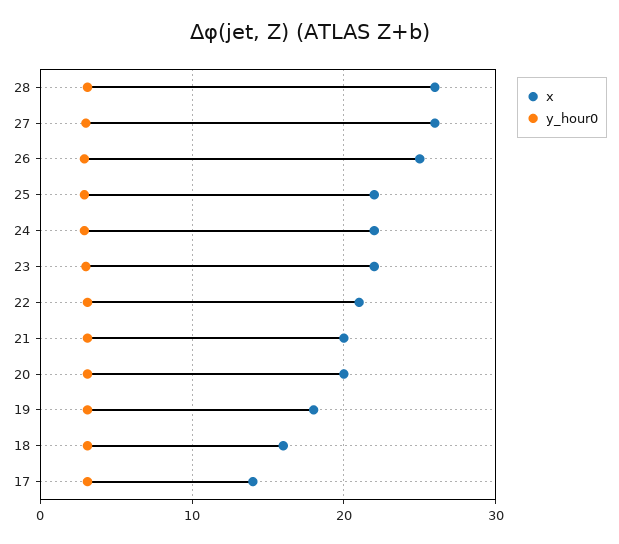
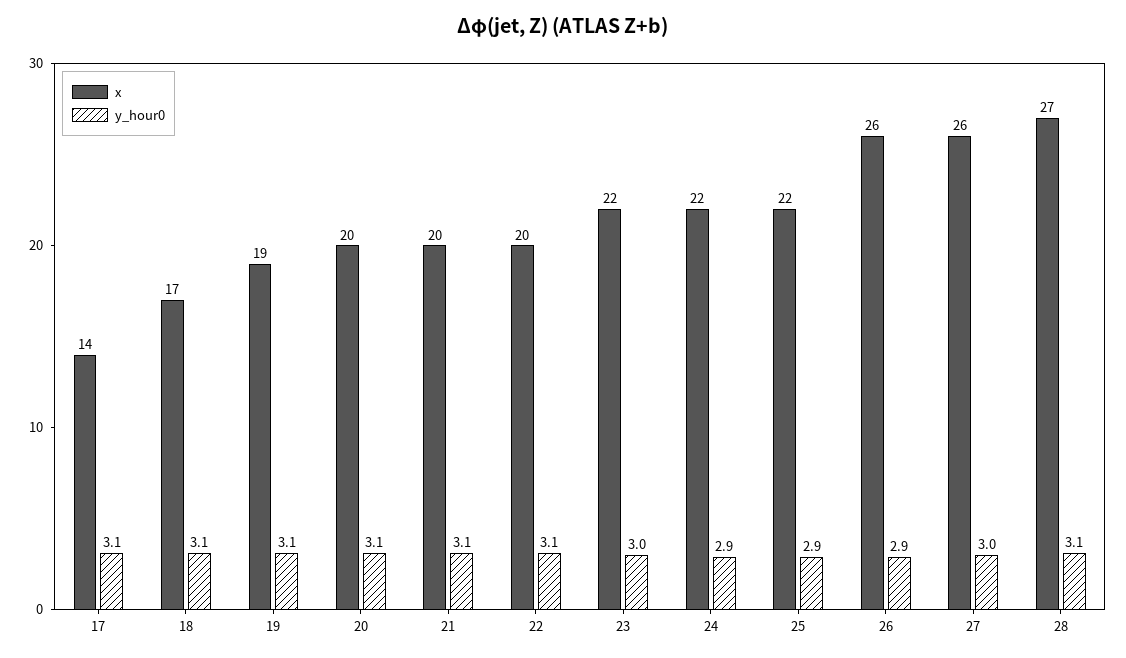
x, 28: 26 -> 27
x, 26: 25 -> 26
x, 22: 21 -> 20
x, 19: 18 -> 19
x, 18: 16 -> 17

